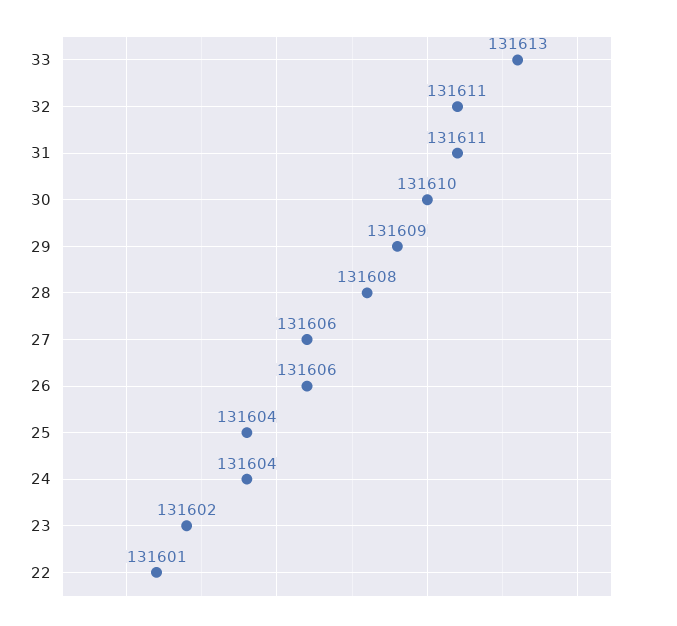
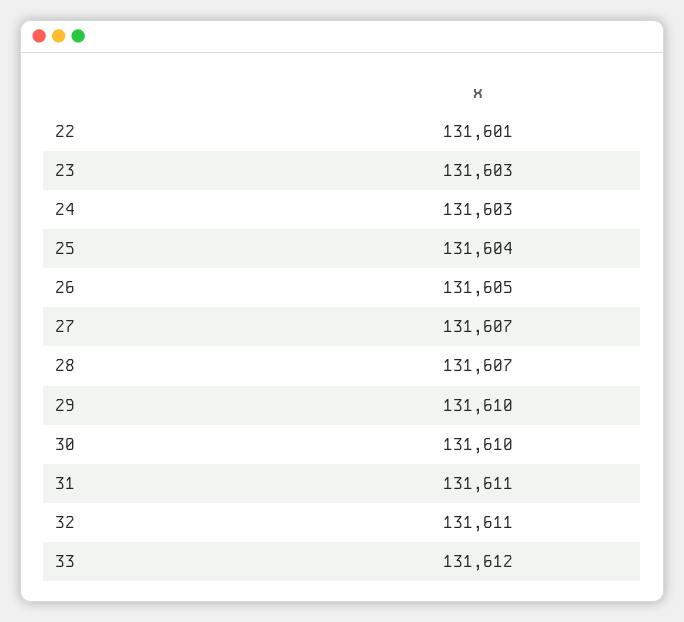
33: 131613 -> 131612
29: 131609 -> 131610
28: 131608 -> 131607
27: 131606 -> 131607
26: 131606 -> 131605
24: 131604 -> 131603
23: 131602 -> 131603

